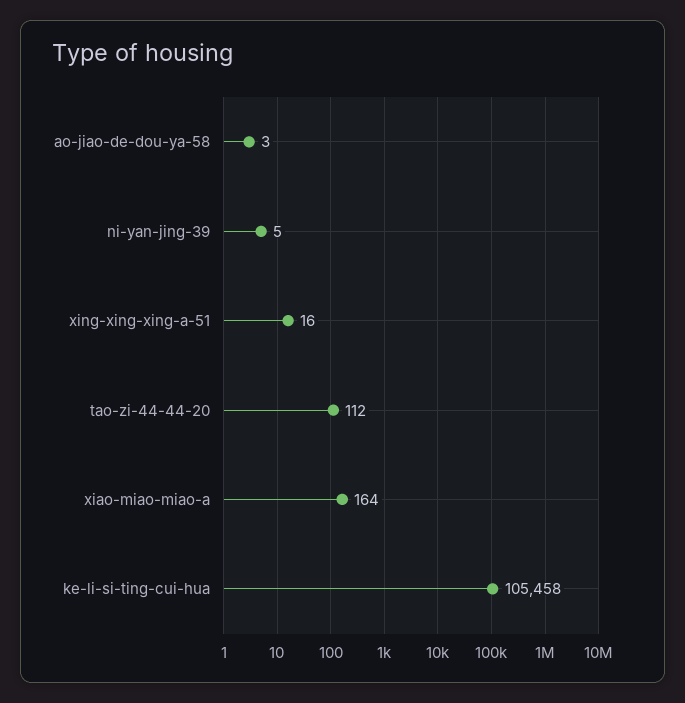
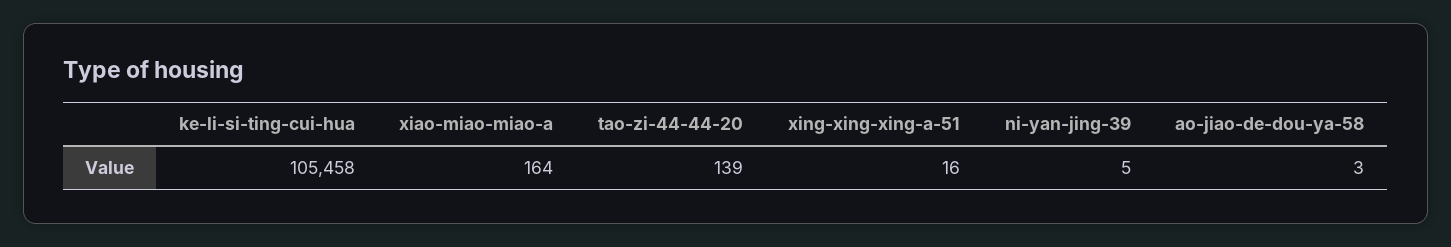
tao-zi-44-44-20: 112 -> 139

